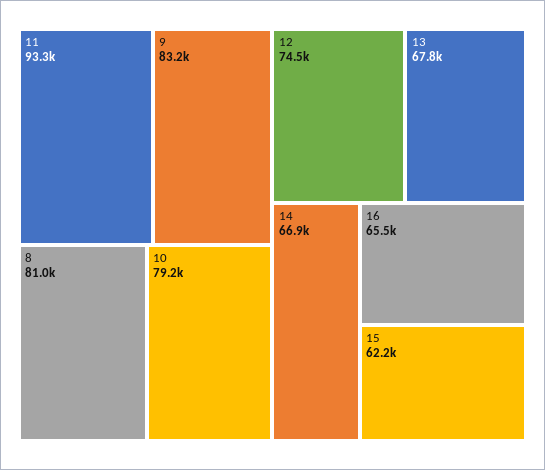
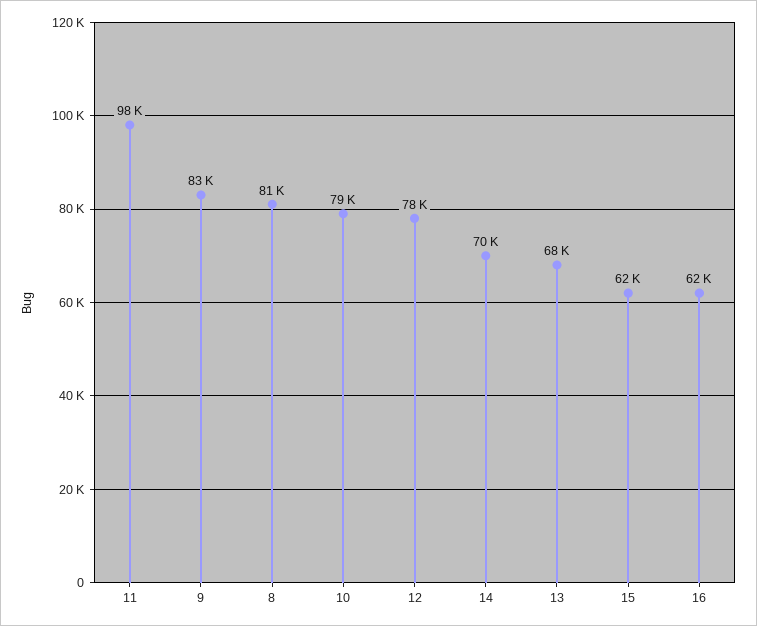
11: 93300 -> 98000
12: 74500 -> 78000
14: 66900 -> 70000
16: 65500 -> 62000

